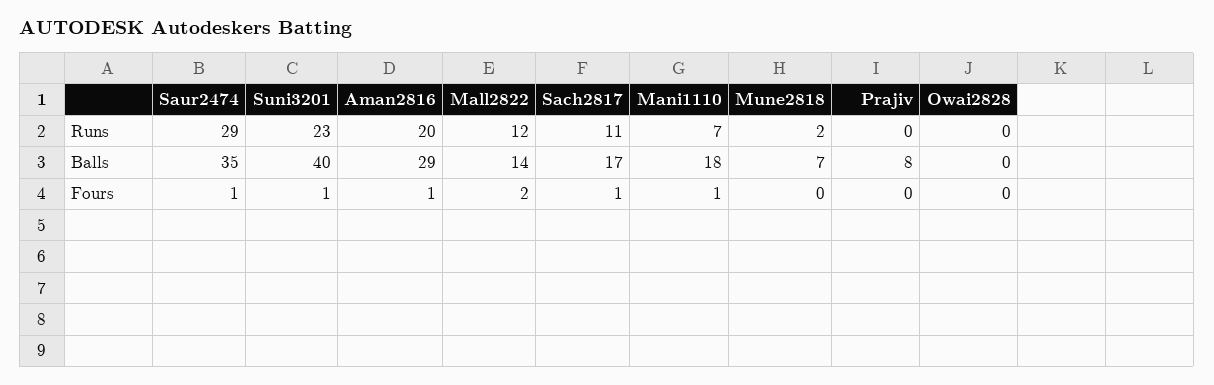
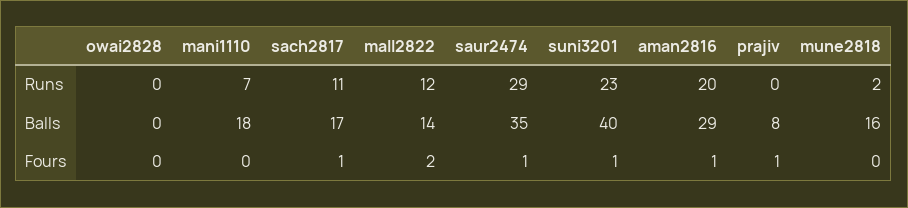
Mune2818, Balls: 7 -> 16
Mani1110, Fours: 1 -> 0
Prajiv, Fours: 0 -> 1

